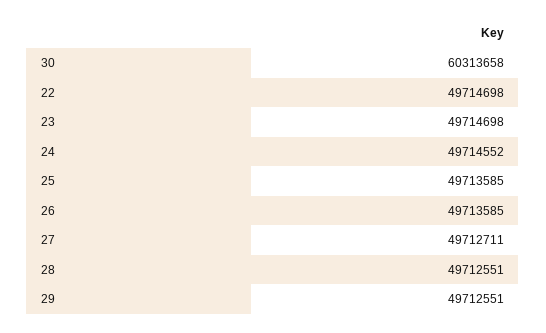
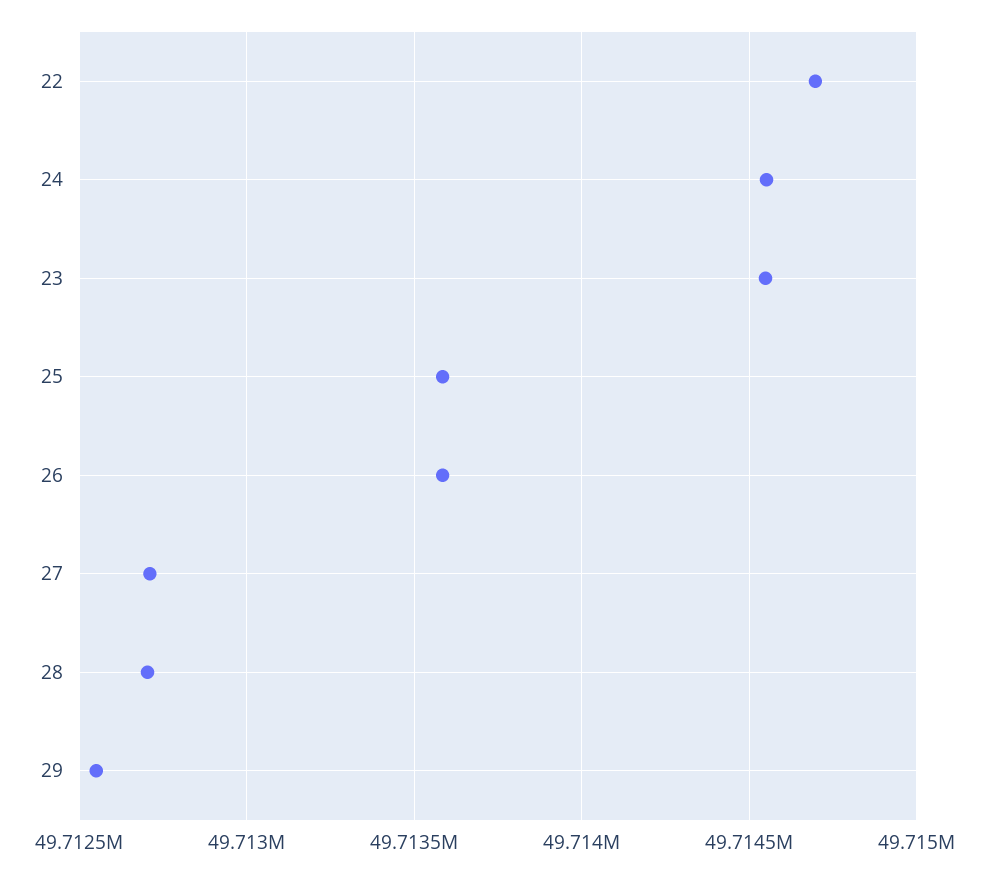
30: 60313658 -> none
23: 49714698 -> 49714550
28: 49712551 -> 49712700

